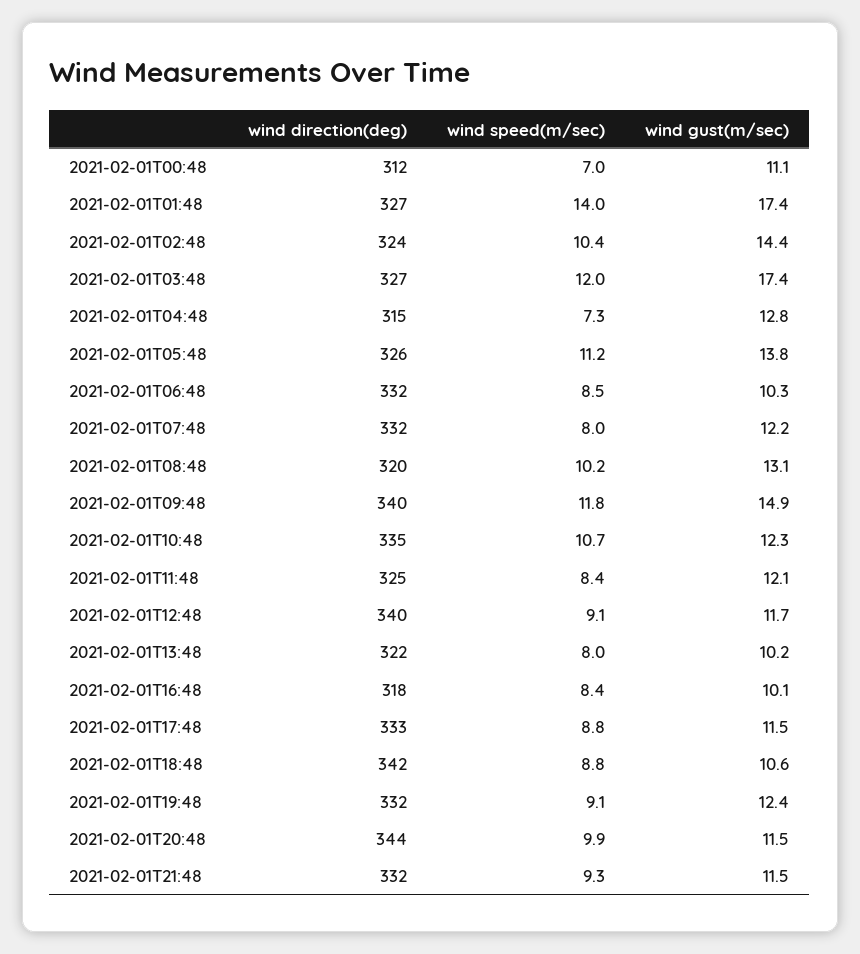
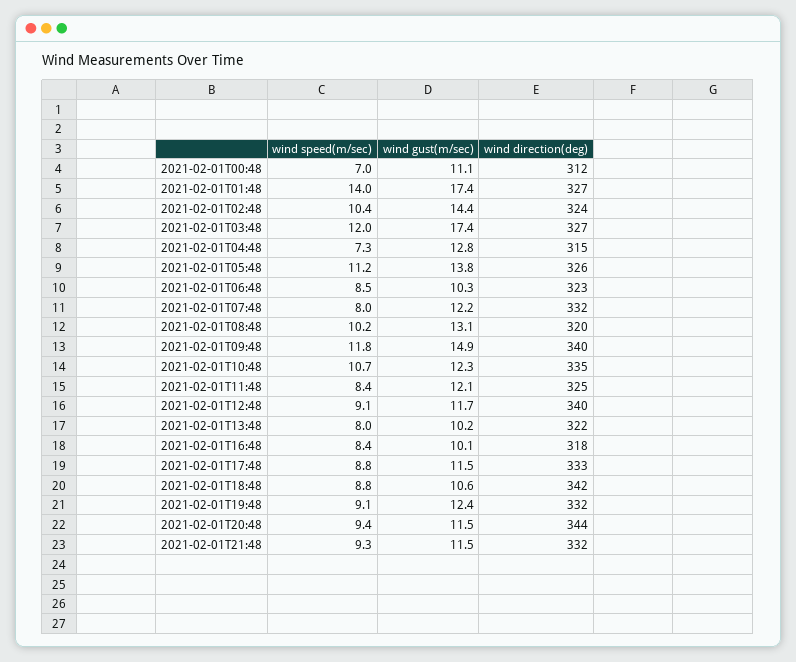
wind direction(deg), 2021-02-01T06:48: 332 -> 323
wind speed(m/sec), 2021-02-01T20:48: 9.9 -> 9.4

